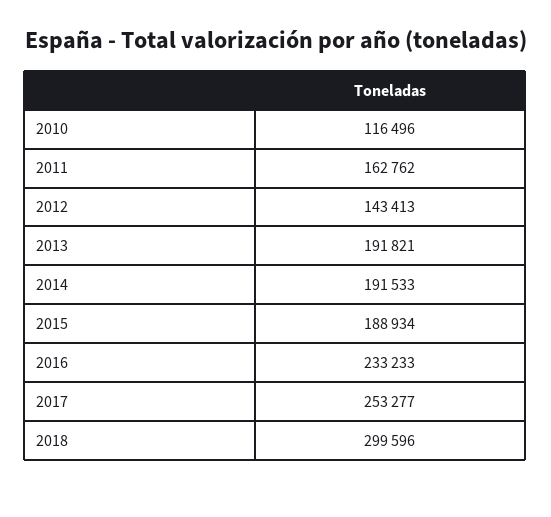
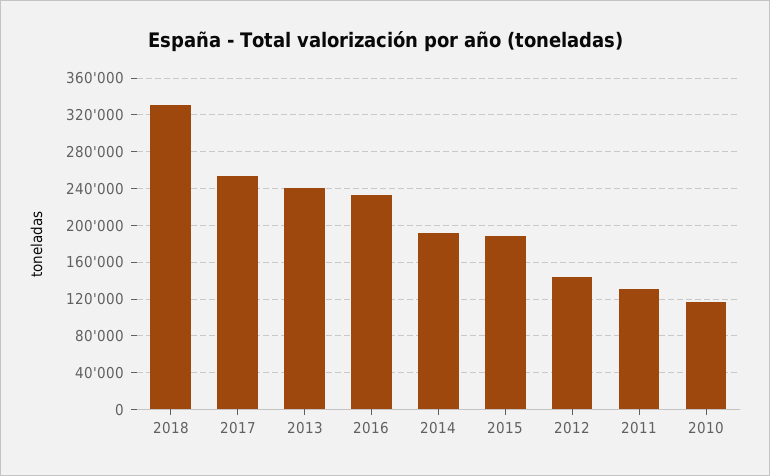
2011: 162762 -> 130000
2013: 191821 -> 240000
2018: 299596 -> 330000

